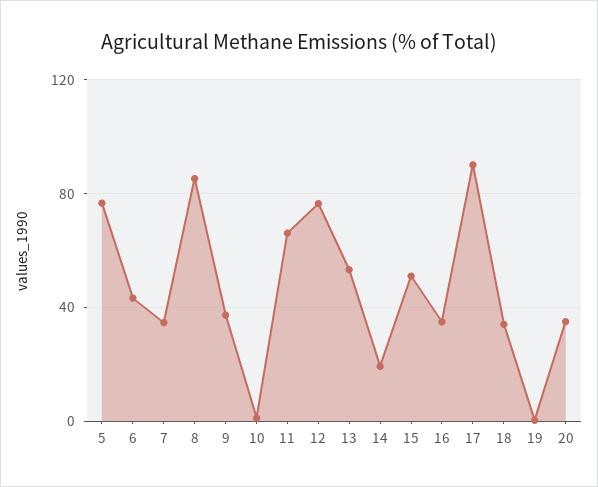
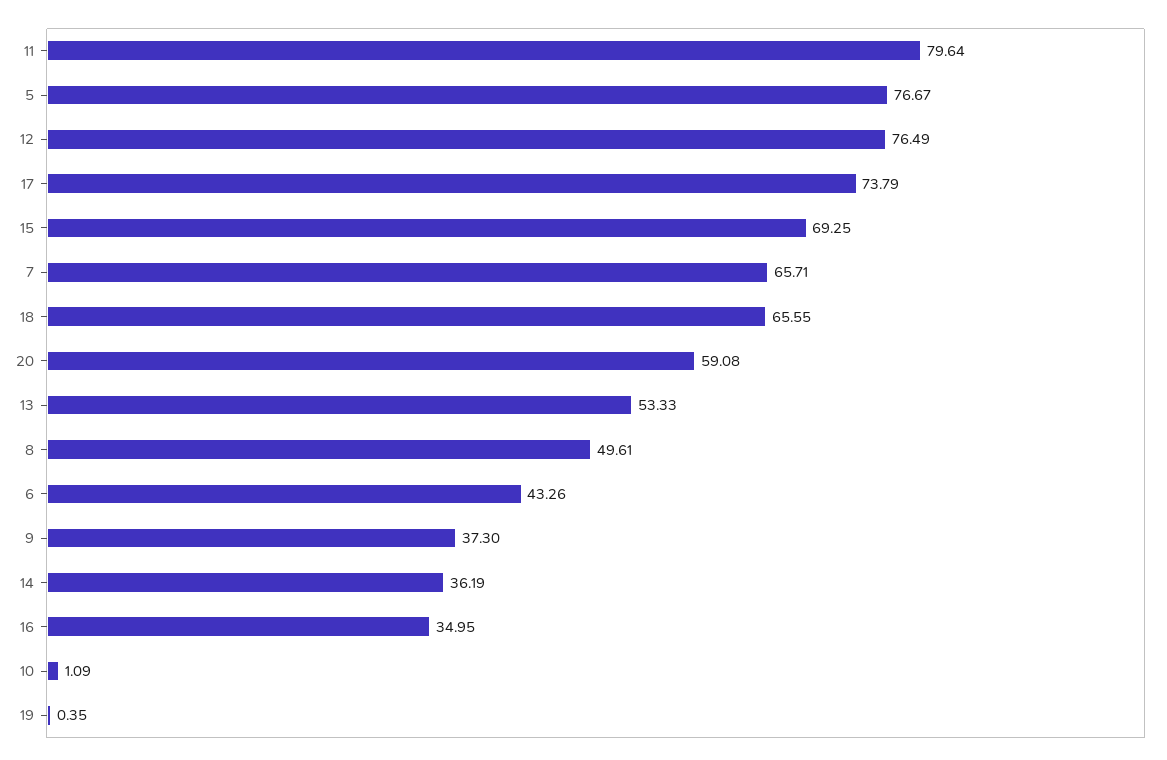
7: 35 -> 65.71
8: 85 -> 49.61
11: 65 -> 79.64
14: 20 -> 36.19
15: 50 -> 69.25
17: 90 -> 73.79
18: 35 -> 65.55
20: 35 -> 59.08

